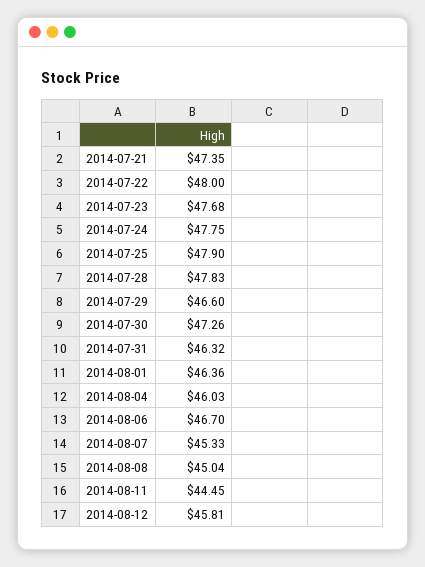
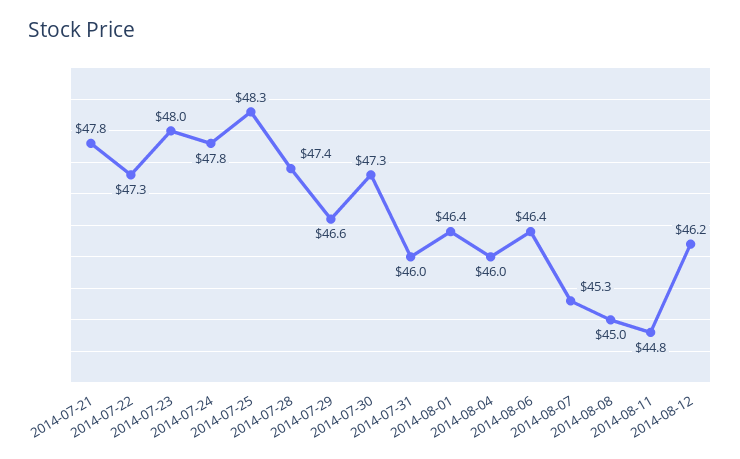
2014-07-21: 47.35 -> 47.8
2014-07-22: 48 -> 47.3
2014-07-23: 47.68 -> 48
2014-07-25: 47.9 -> 48.3
2014-07-28: 47.83 -> 47.4
2014-07-31: 46.32 -> 46
2014-08-06: 46.7 -> 46.4
2014-08-11: 44.45 -> 44.8
2014-08-12: 45.81 -> 46.2

